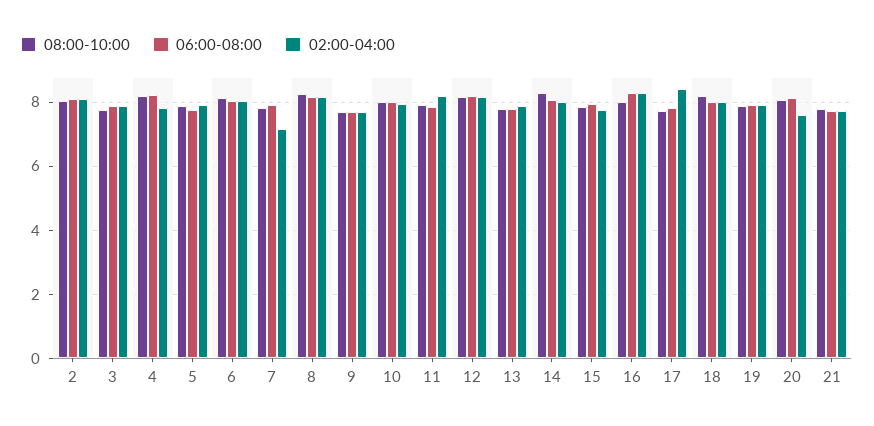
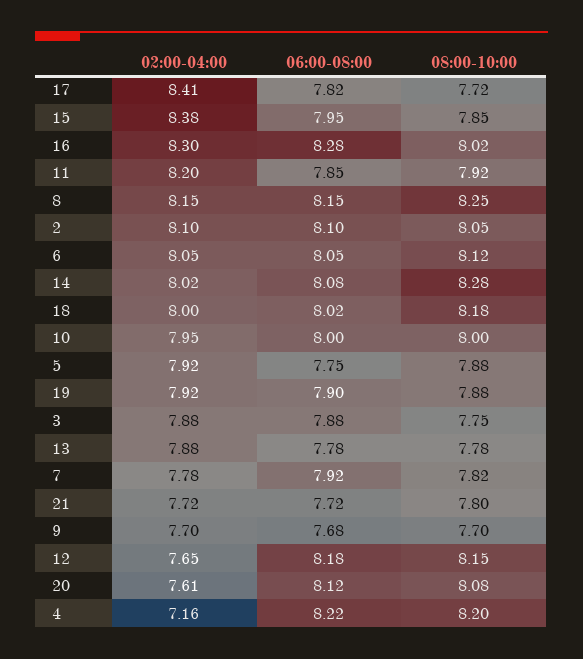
02:00-04:00, 4: 7.8 -> 7.16
02:00-04:00, 7: 7.2 -> 7.78
02:00-04:00, 12: 8.2 -> 7.65
02:00-04:00, 15: 7.8 -> 8.38

